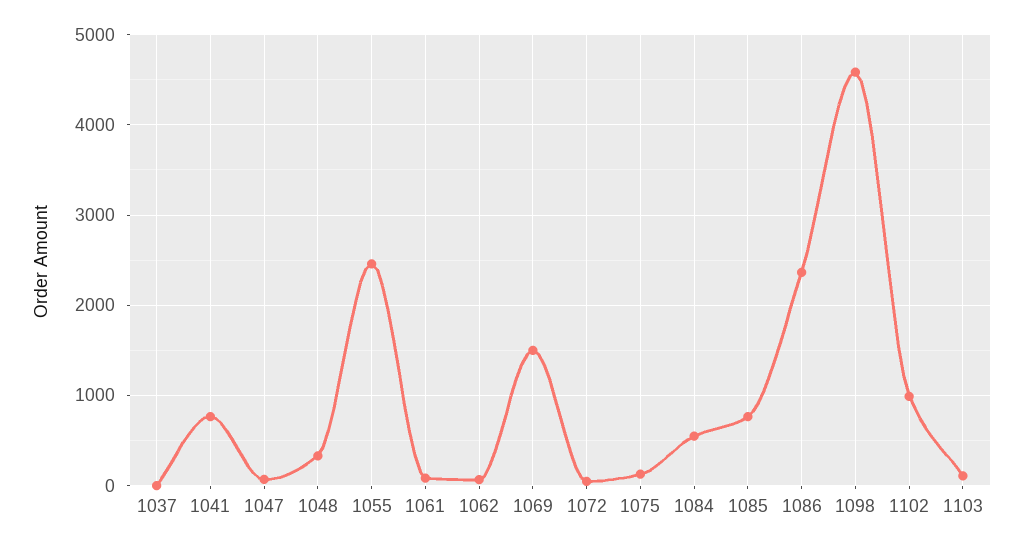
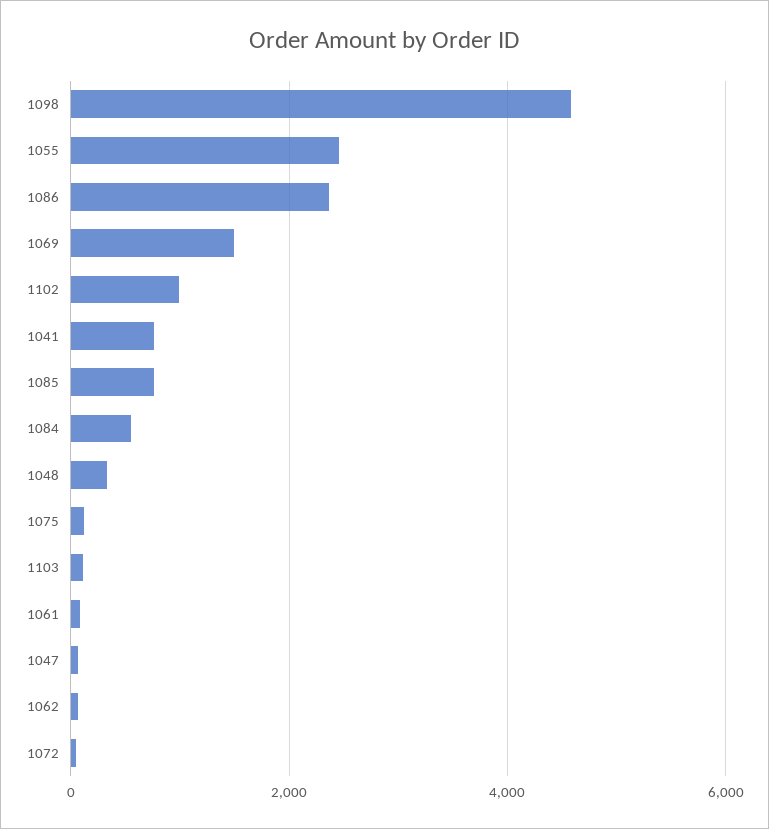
1037: 0 -> none

